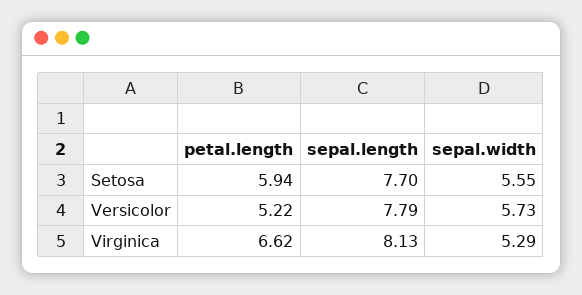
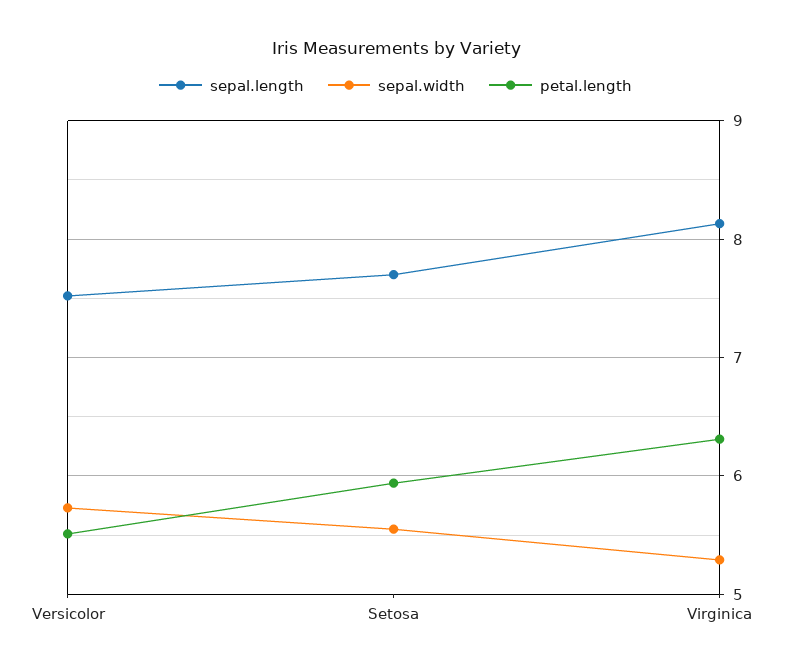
petal.length, Versicolor: 5.22 -> 5.5
sepal.length, Versicolor: 7.79 -> 7.5
petal.length, Virginica: 6.62 -> 6.3

